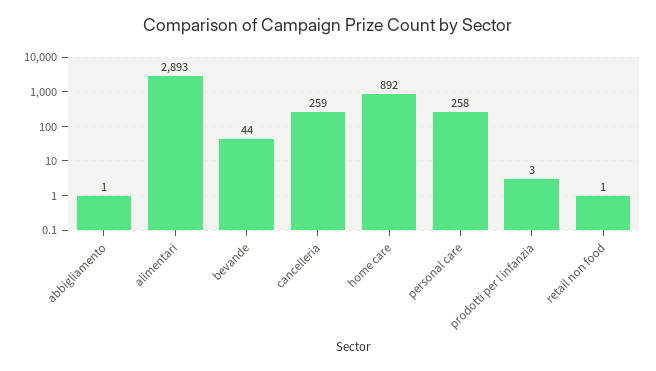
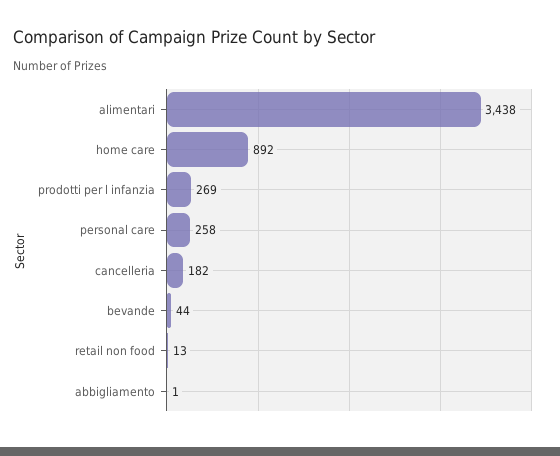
alimentari: 2893 -> 3438
cancelleria: 259 -> 182
prodotti per l infanzia: 3 -> 269
retail non food: 1 -> 13

